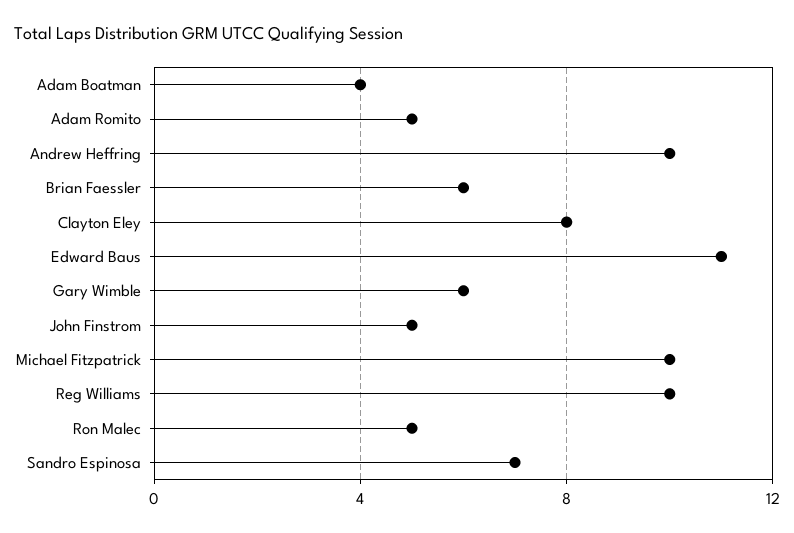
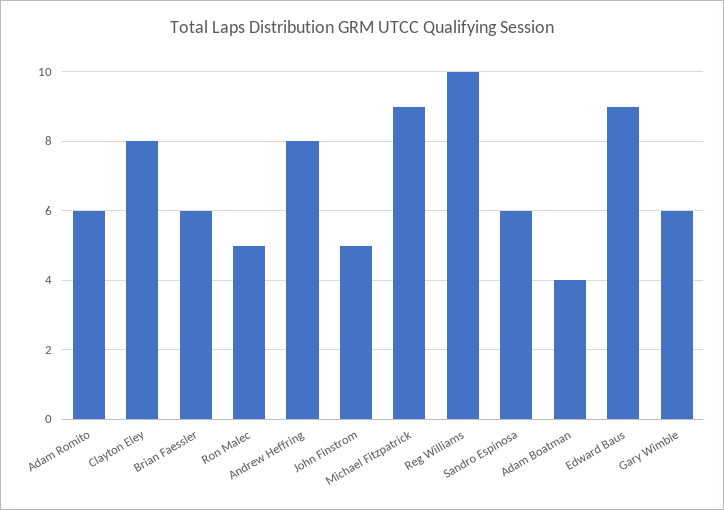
Adam Romito: 5 -> 6
Andrew Heffring: 10 -> 8
Edward Baus: 11 -> 9
Michael Fitzpatrick: 10 -> 9
Sandro Espinosa: 7 -> 6

